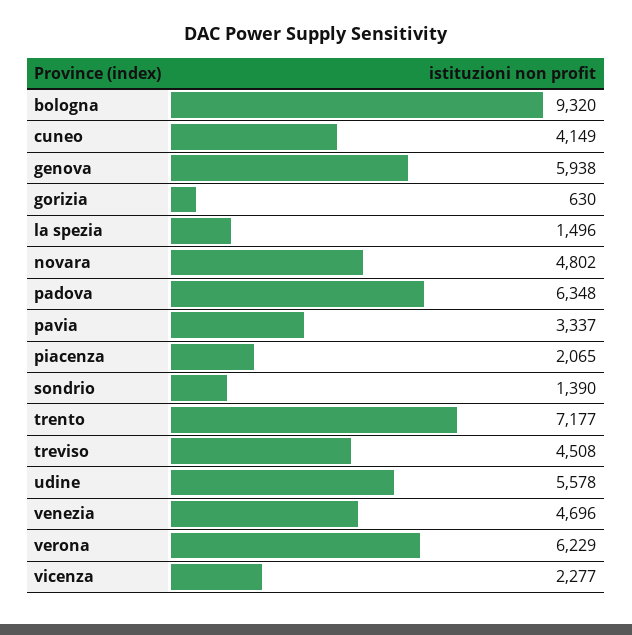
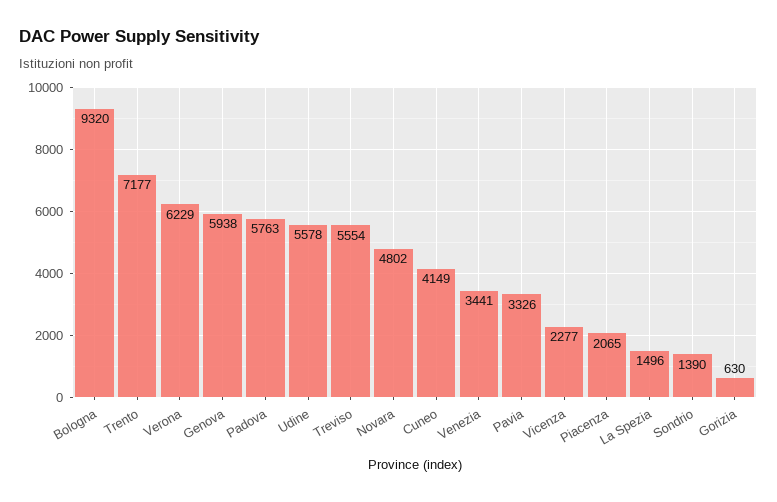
padova: 6348 -> 5763
pavia: 3337 -> 3326
treviso: 4508 -> 5554
venezia: 4696 -> 3441

